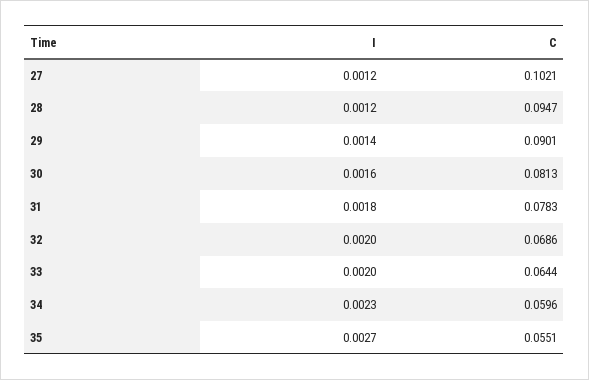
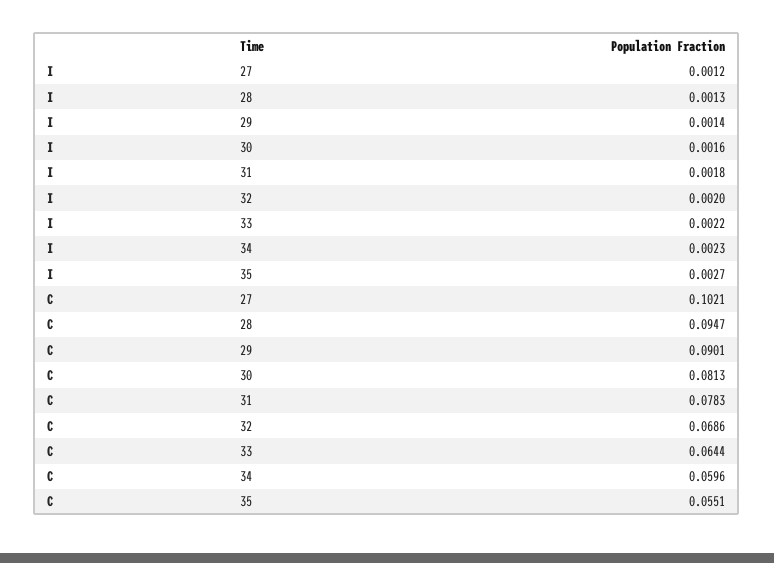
I, 28: 0.0012 -> 0.0013
I, 33: 0.002 -> 0.0022

